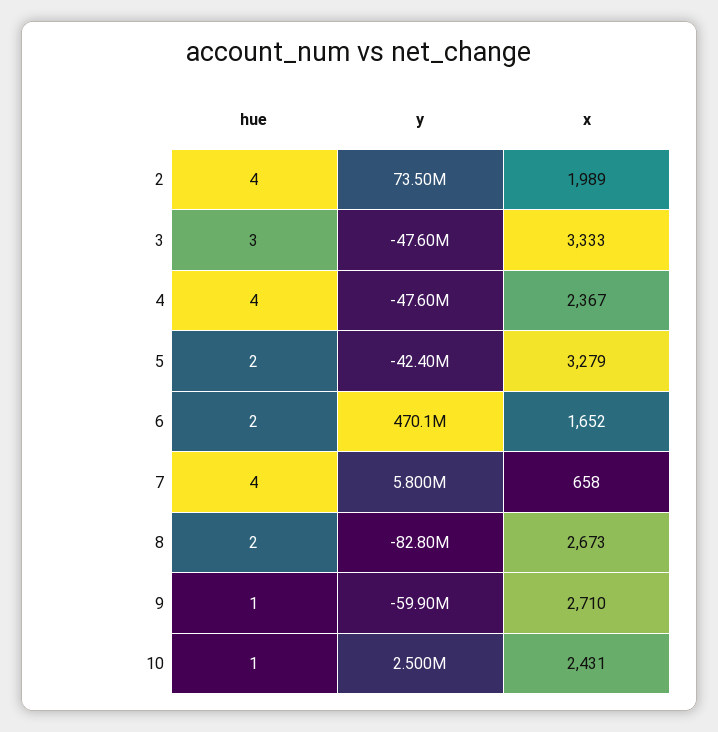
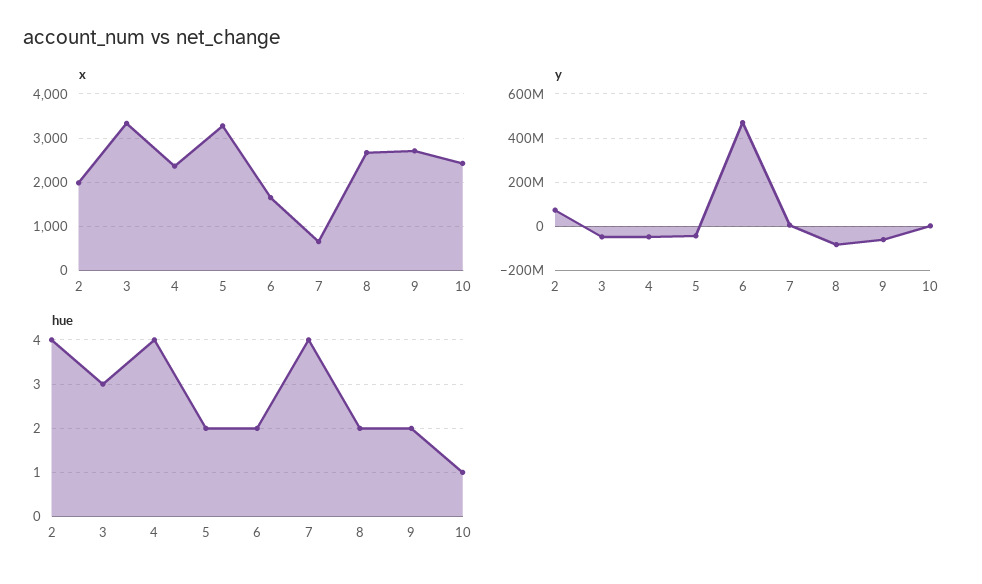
hue, 9: 1 -> 2

